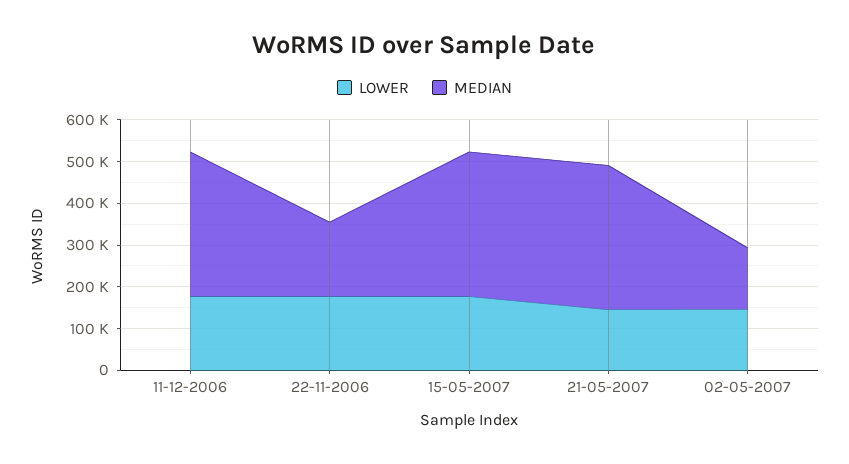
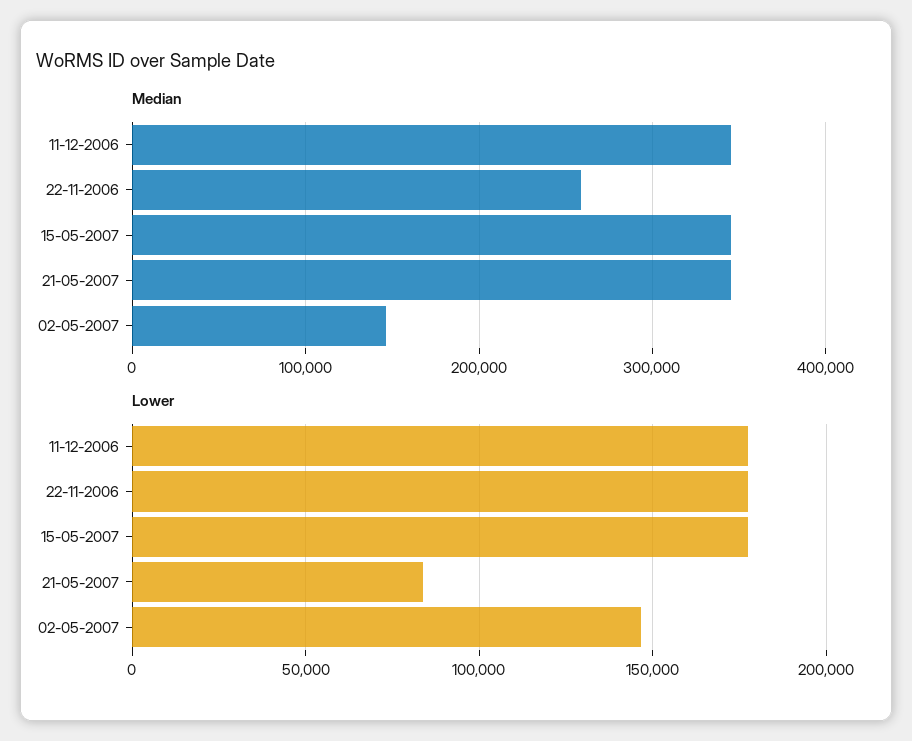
MEDIAN, 22-11-2006: 180000 -> 260000
LOWER, 21-05-2007: 140000 -> 85000

